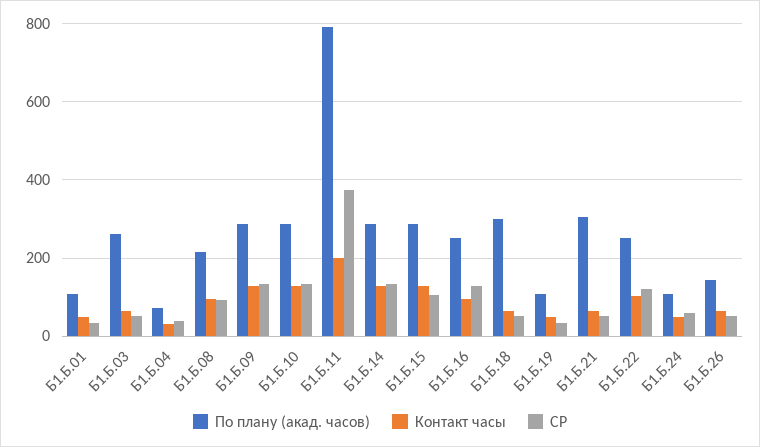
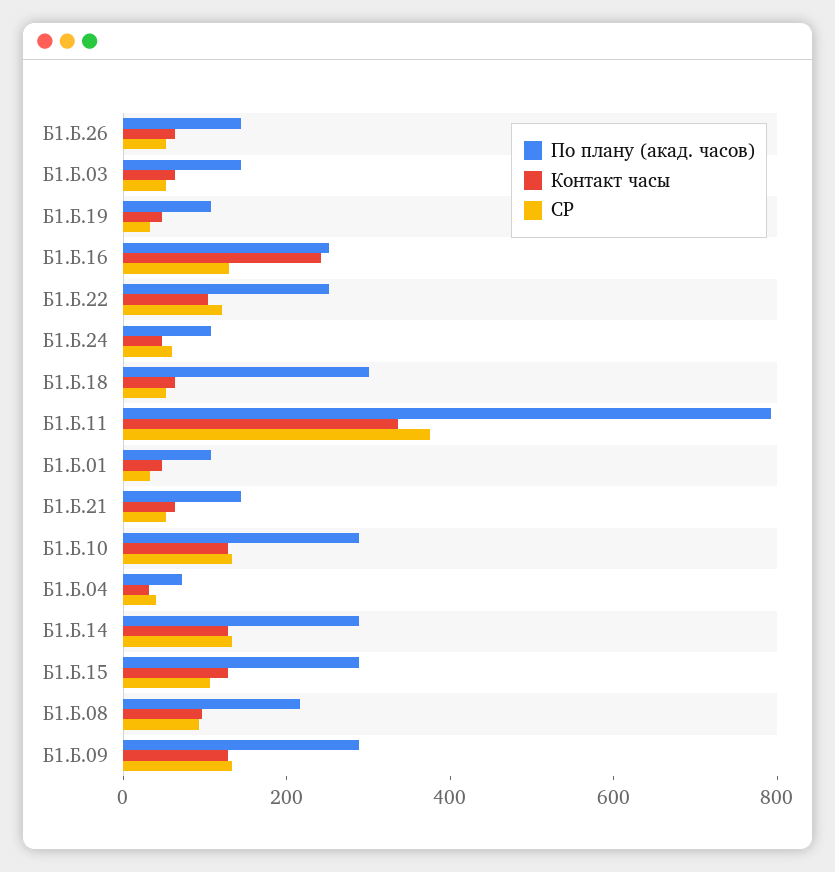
По плану (акад. часов), Б1.Б.03: 260 -> 150
Контакт часы, Б1.Б.11: 200 -> 350
Контакт часы, Б1.Б.16: 100 -> 250
По плану (акад. часов), Б1.Б.21: 300 -> 150

